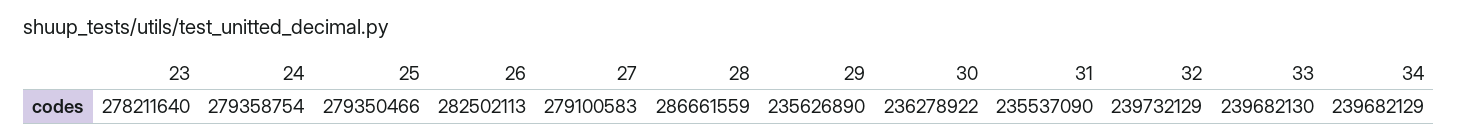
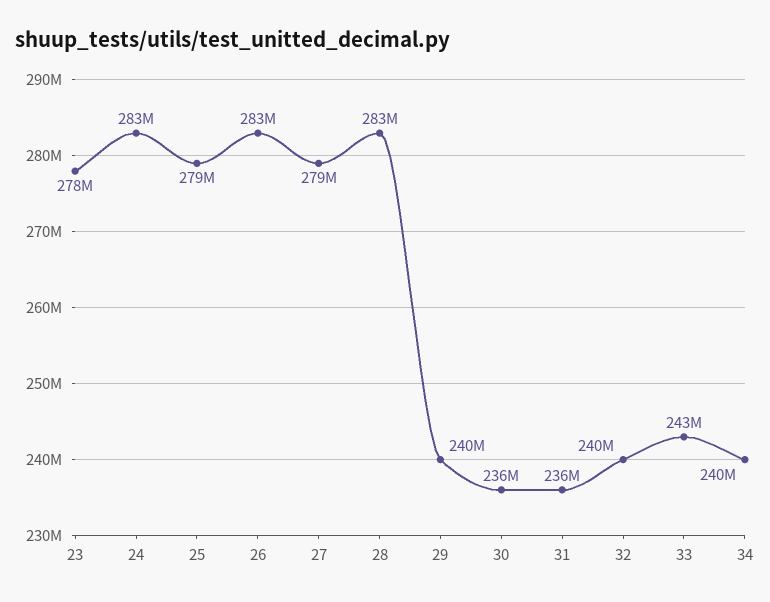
24: 279358754 -> 283000000
28: 286661559 -> 283000000
29: 235626890 -> 240000000
33: 239682130 -> 243000000

